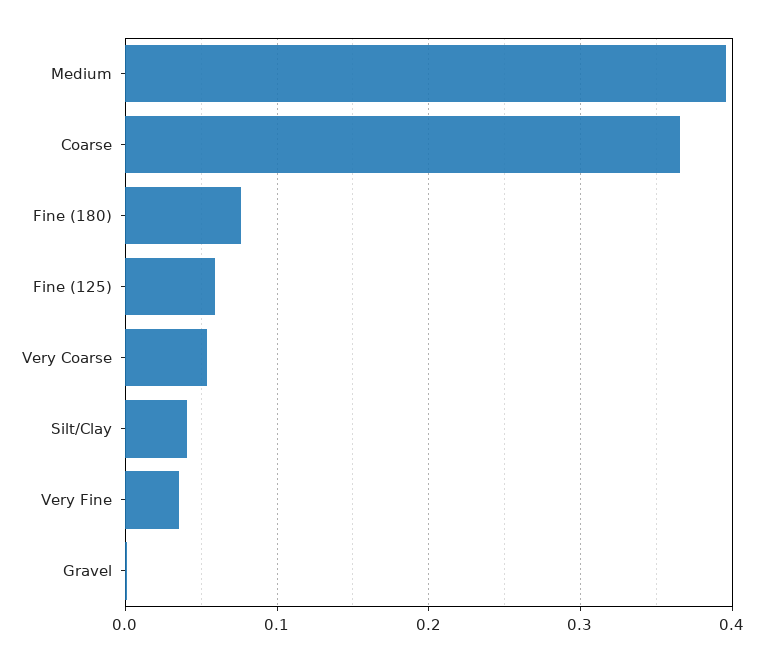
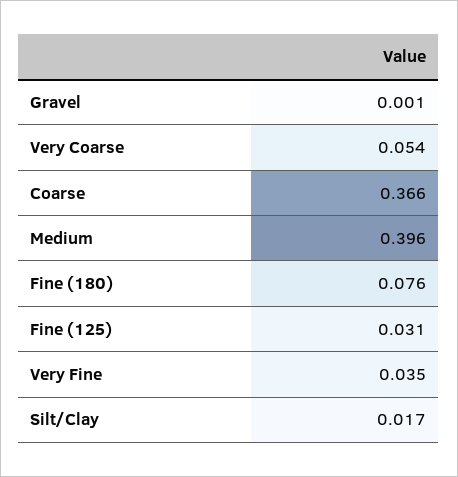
Fine (125): 0.06 -> 0.031
Silt/Clay: 0.04 -> 0.017

